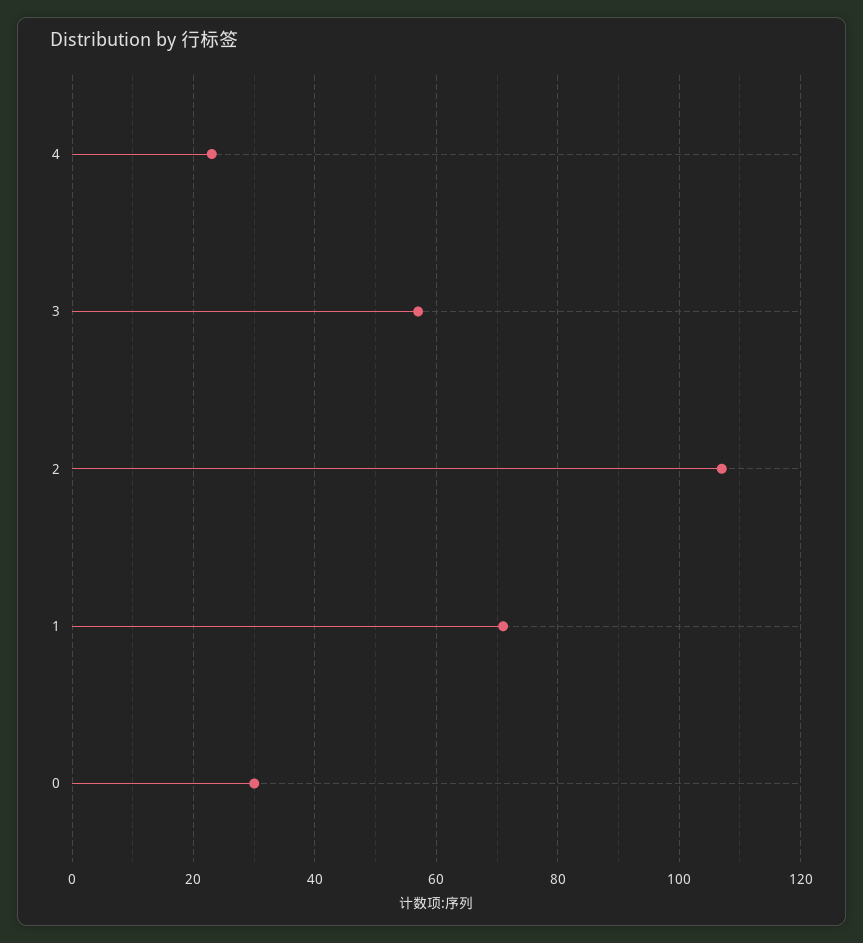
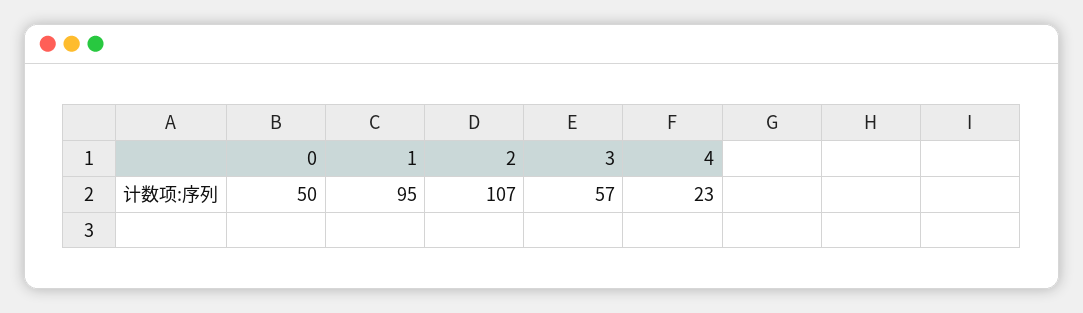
1: 70 -> 95
0: 30 -> 50

